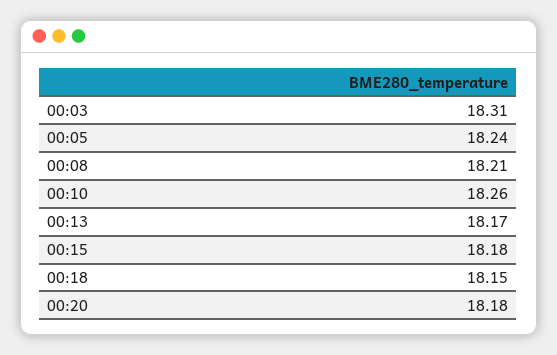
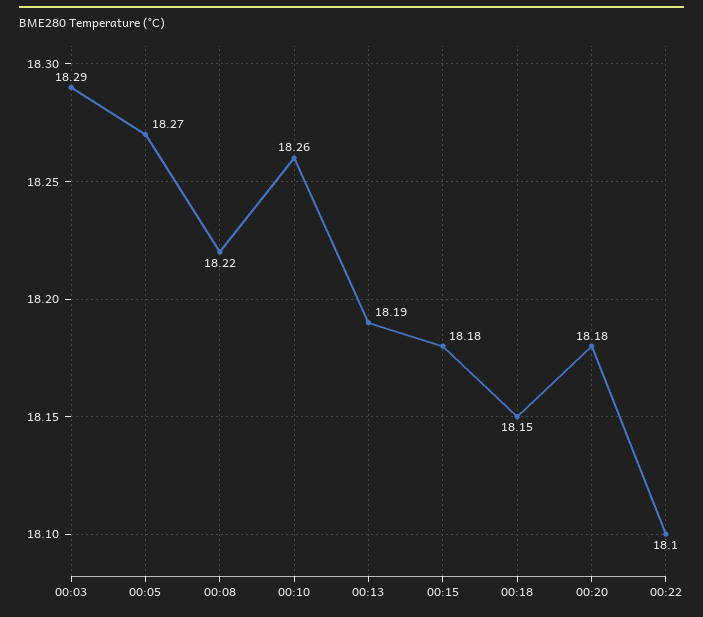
00:03: 18.31 -> 18.29
00:05: 18.24 -> 18.27
00:08: 18.21 -> 18.22
00:13: 18.17 -> 18.19
00:22: none -> 18.1

